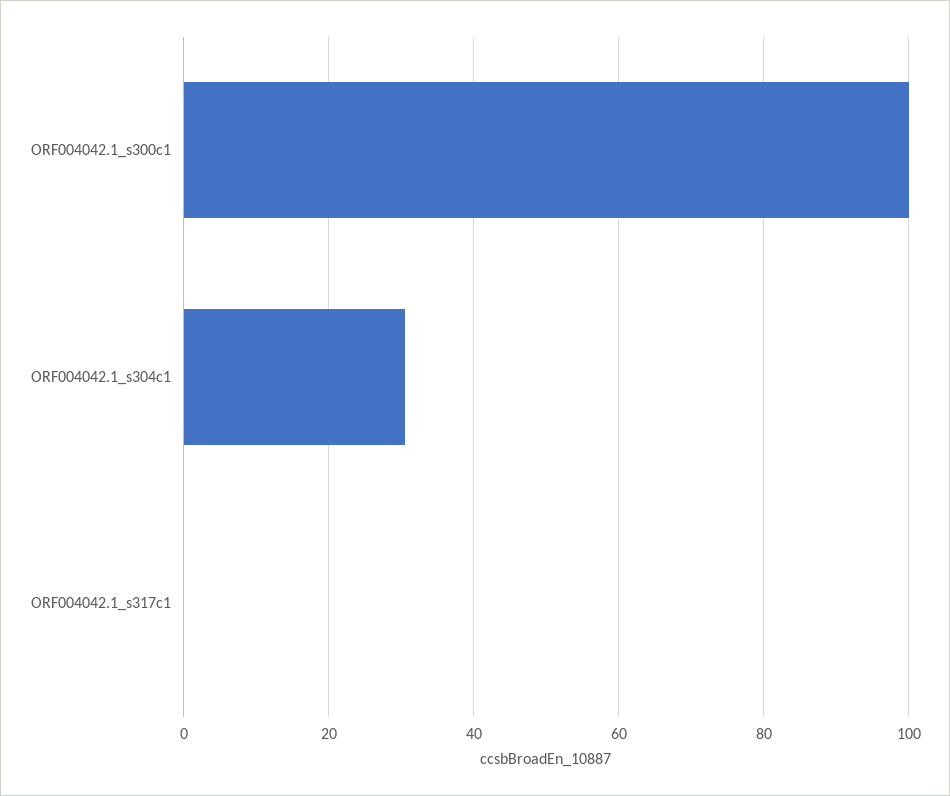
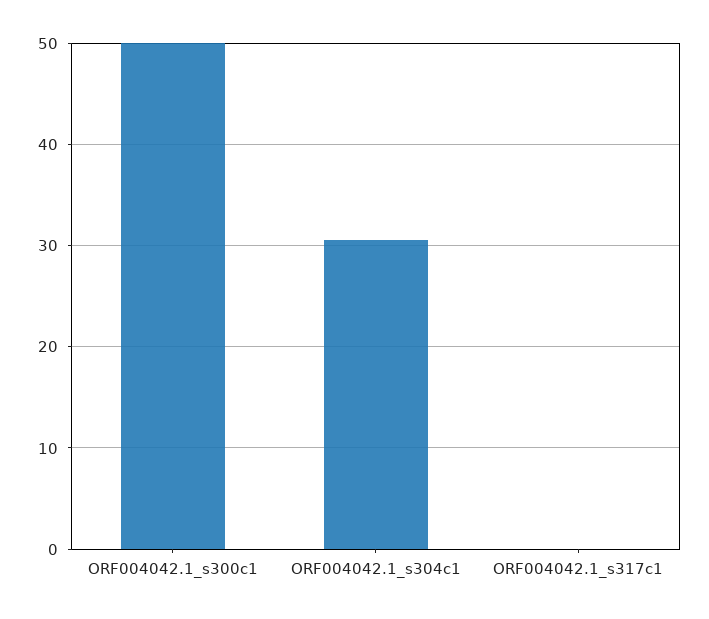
ORF004042.1_s300c1: 100 -> 50

